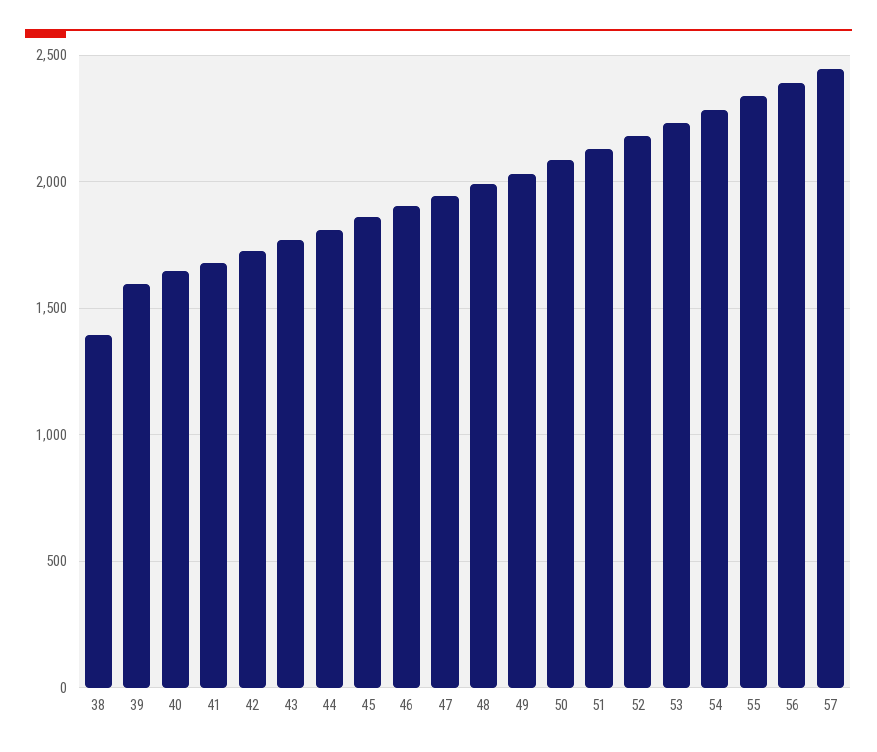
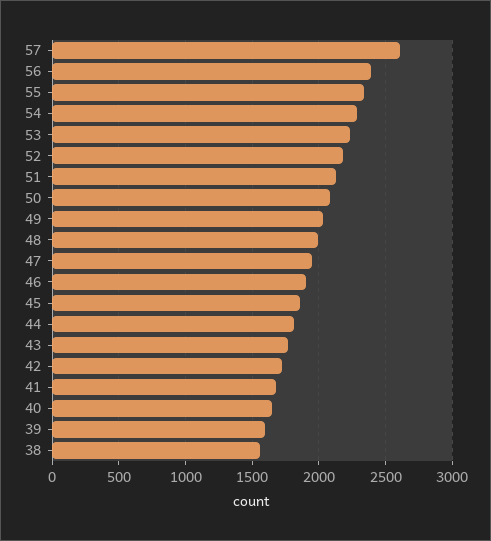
38: 1400 -> 1550
57: 2450 -> 2600

